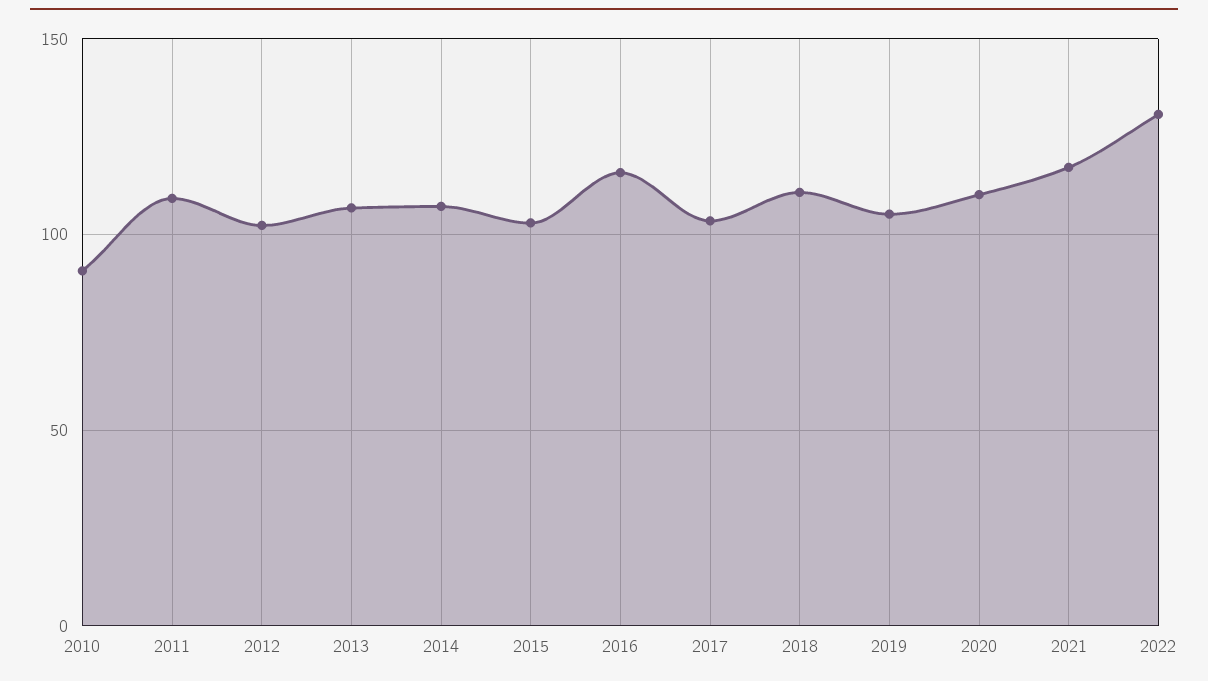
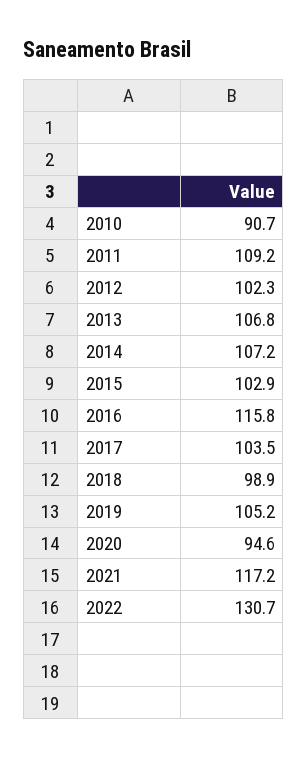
2018: 110 -> 98.9
2020: 110 -> 94.6

